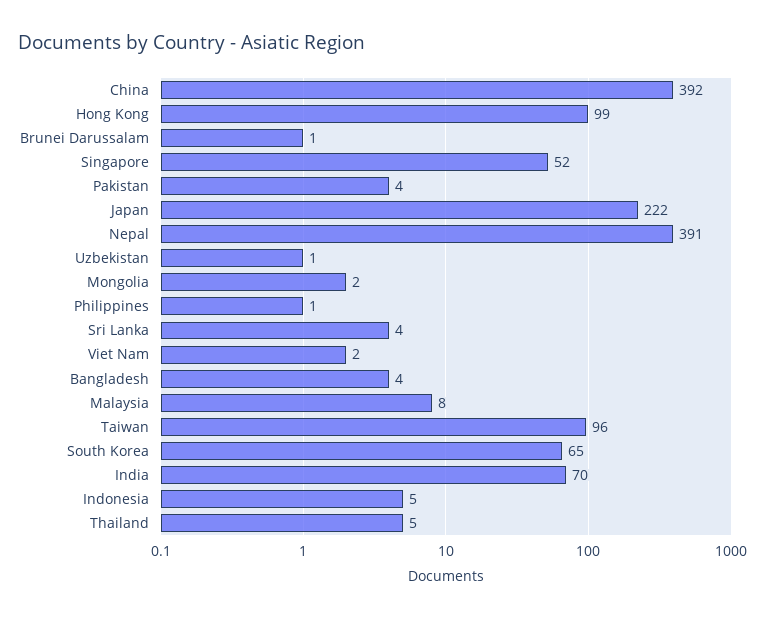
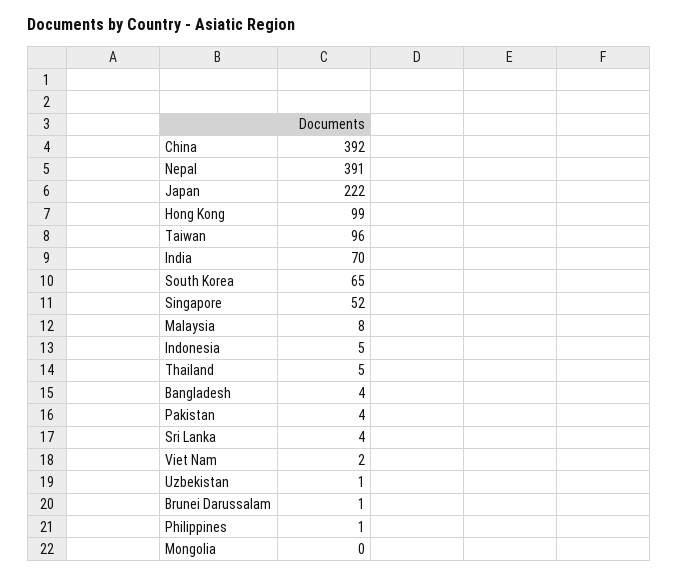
Mongolia: 2 -> 0

